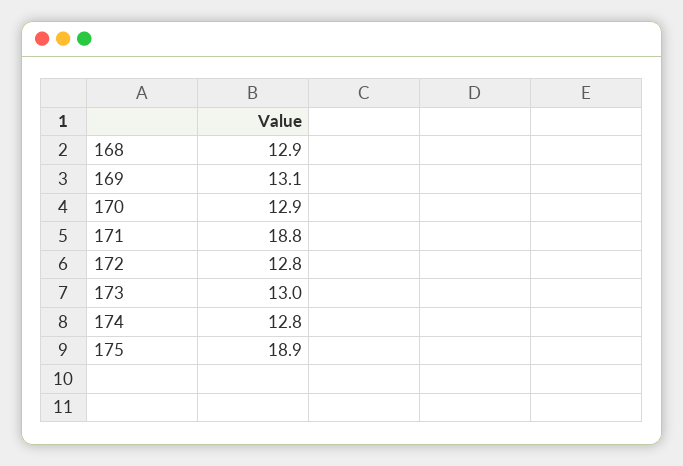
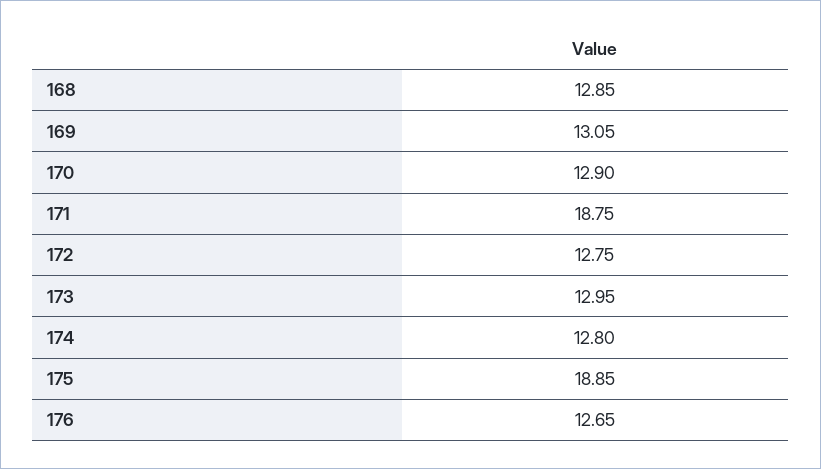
176: none -> 12.65

